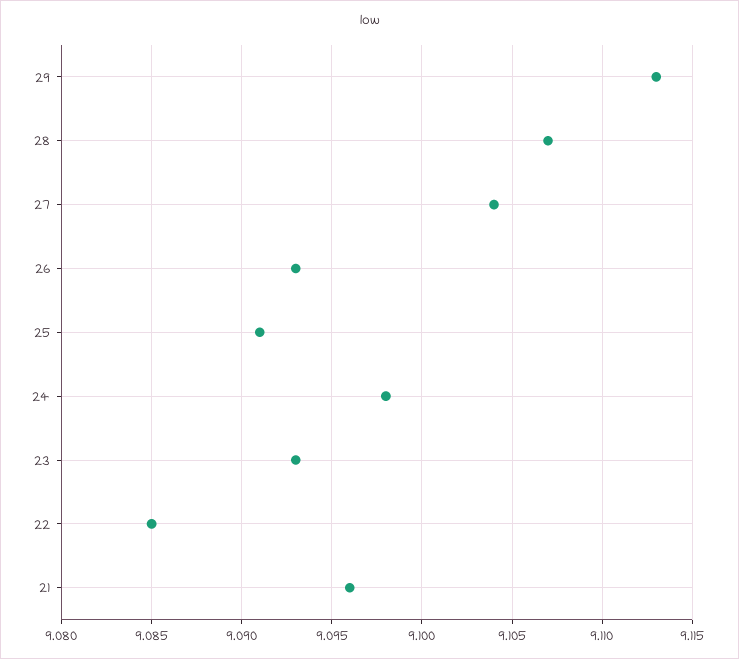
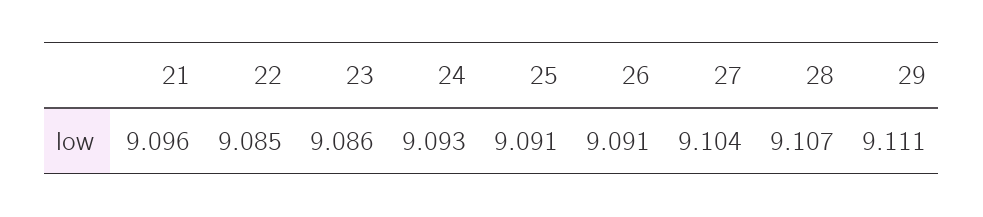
29: 9.113 -> 9.111
26: 9.093 -> 9.091
24: 9.098 -> 9.093
23: 9.093 -> 9.086

